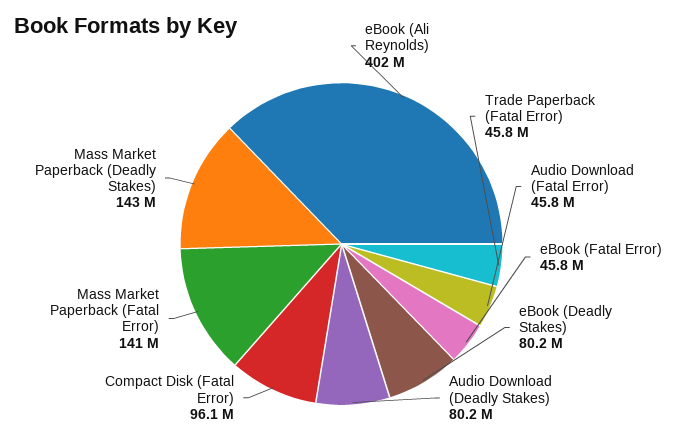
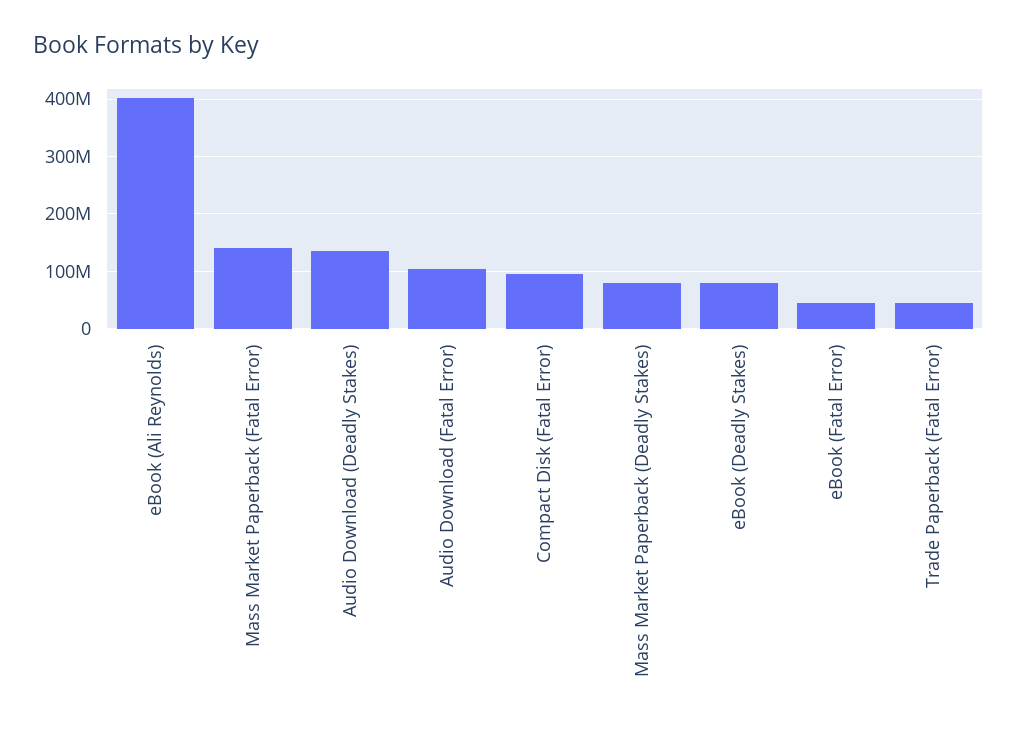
Audio Download (Fatal Error): 45800000 -> 100000000
Audio Download (Deadly Stakes): 80200000 -> 140000000
Mass Market Paperback (Deadly Stakes): 143000000 -> 80000000

